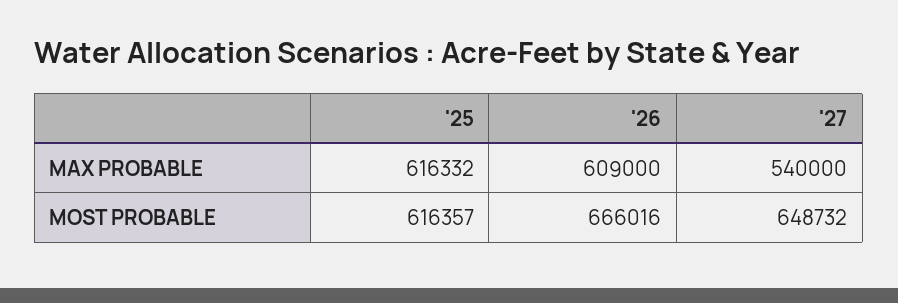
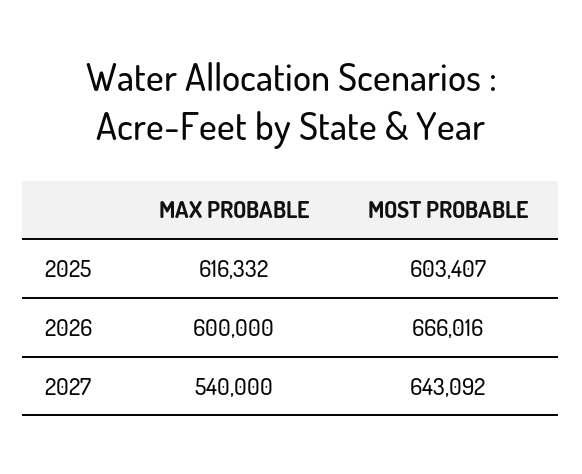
'26, MAX PROBABLE: 609000 -> 600000
'25, MOST PROBABLE: 616357 -> 603407
'27, MOST PROBABLE: 648732 -> 643092

